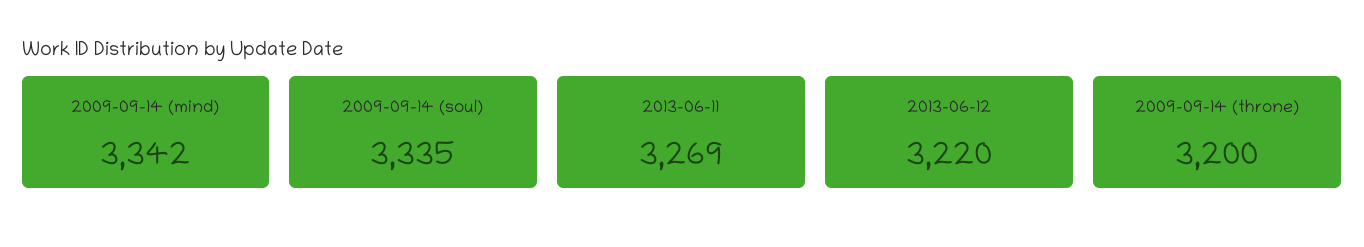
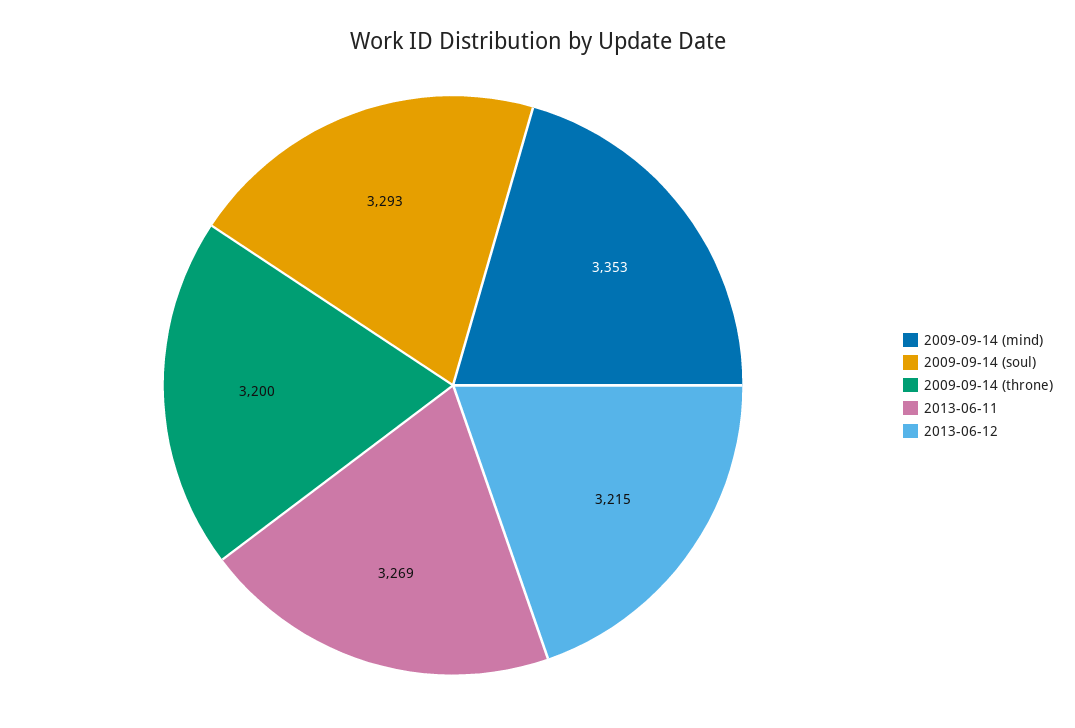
2009-09-14 (mind): 3342 -> 3353
2009-09-14 (soul): 3335 -> 3293
2013-06-12: 3220 -> 3215

